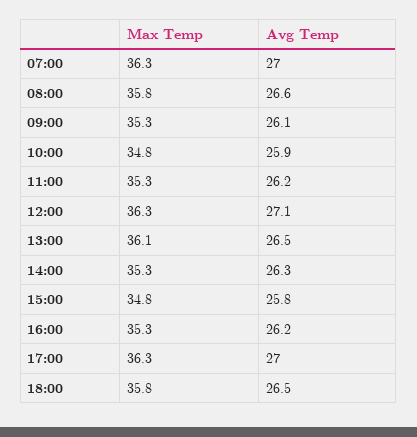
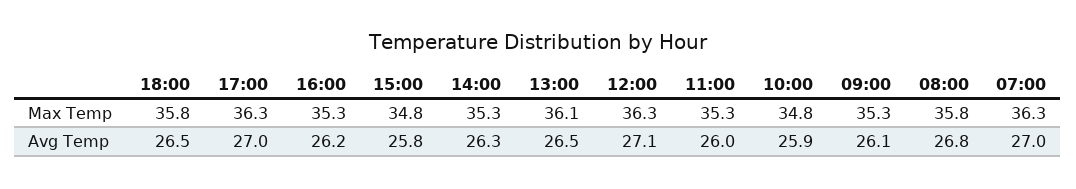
Avg Temp, 08:00: 26.6 -> 26.8
Avg Temp, 11:00: 26.2 -> 26

